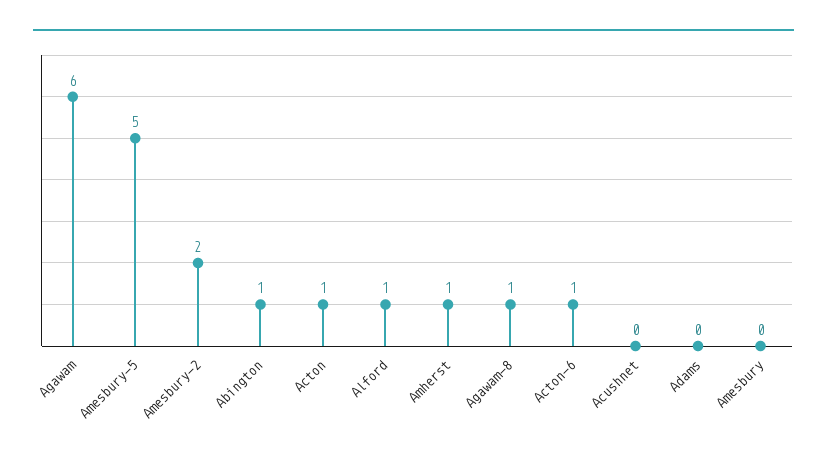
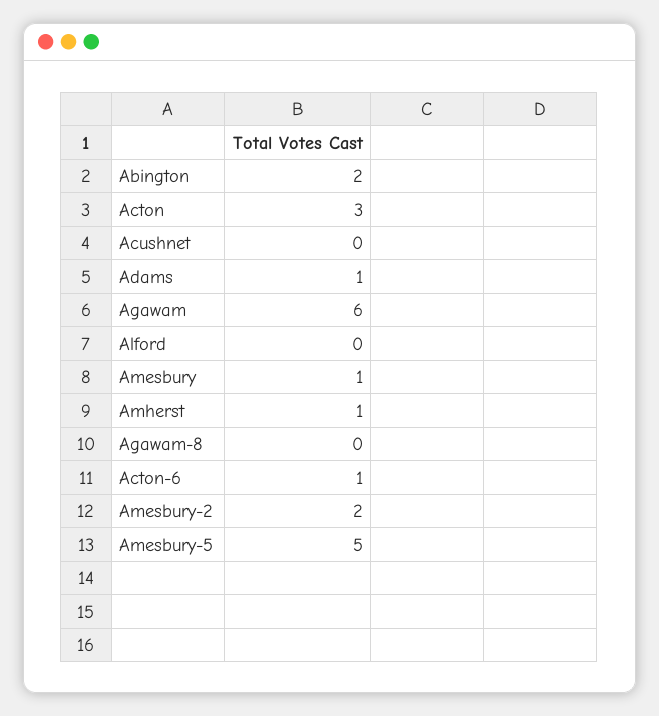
Abington: 1 -> 2
Acton: 1 -> 3
Alford: 1 -> 0
Agawam-8: 1 -> 0
Adams: 0 -> 1
Amesbury: 0 -> 1

